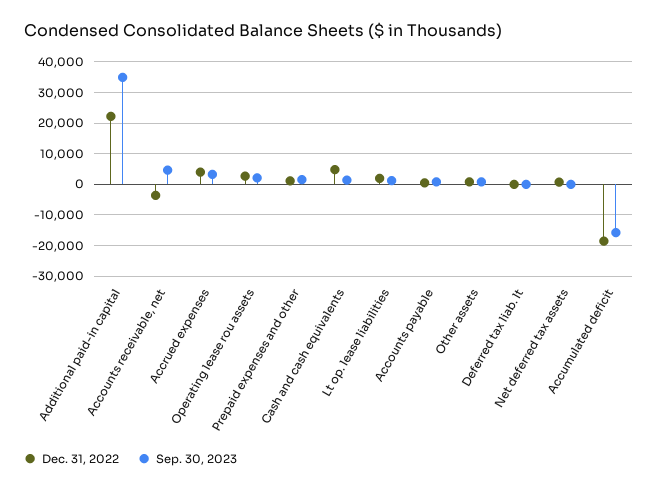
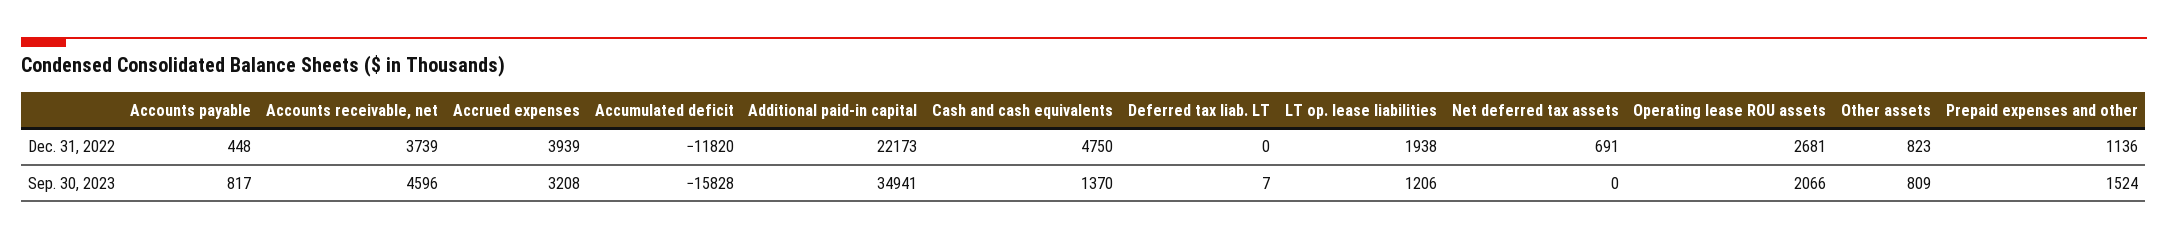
Dec. 31, 2022, Accounts receivable, net: -4000 -> 3739
Dec. 31, 2022, Accumulated deficit: -18000 -> -11820

